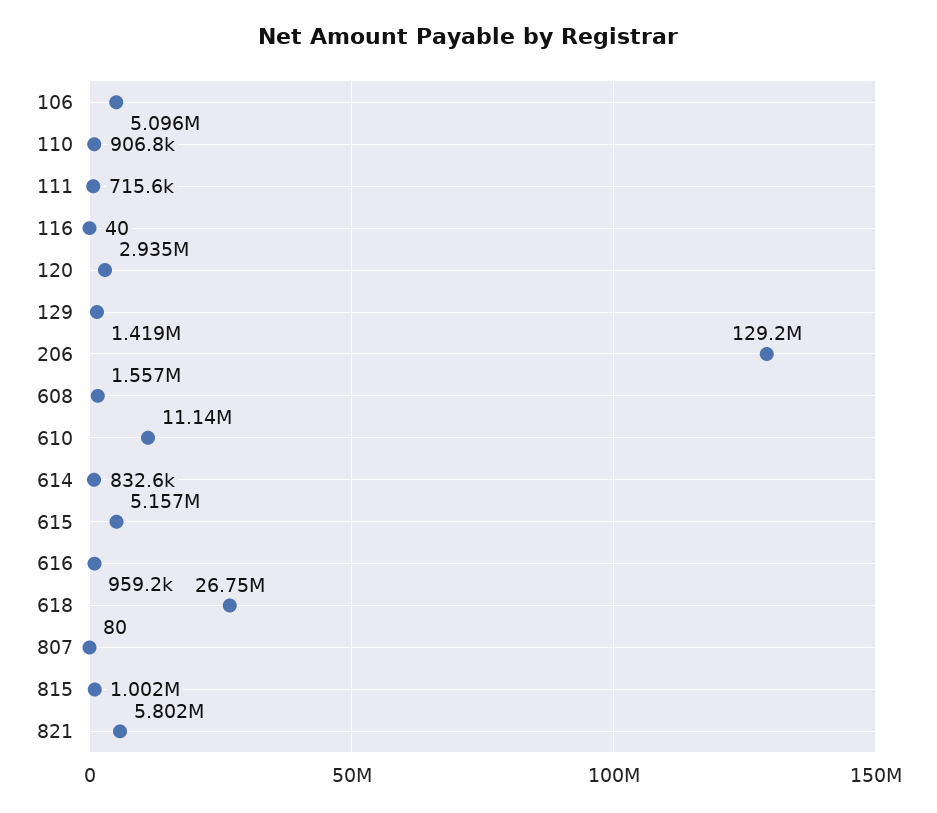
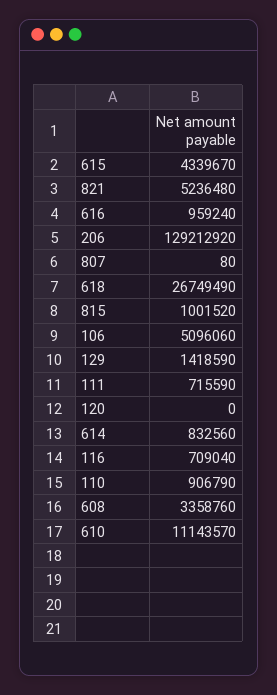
116: 40 -> 709040
120: 2935000 -> 0
608: 1557000 -> 3358760
615: 5157000 -> 4339670
821: 5802000 -> 5236480

